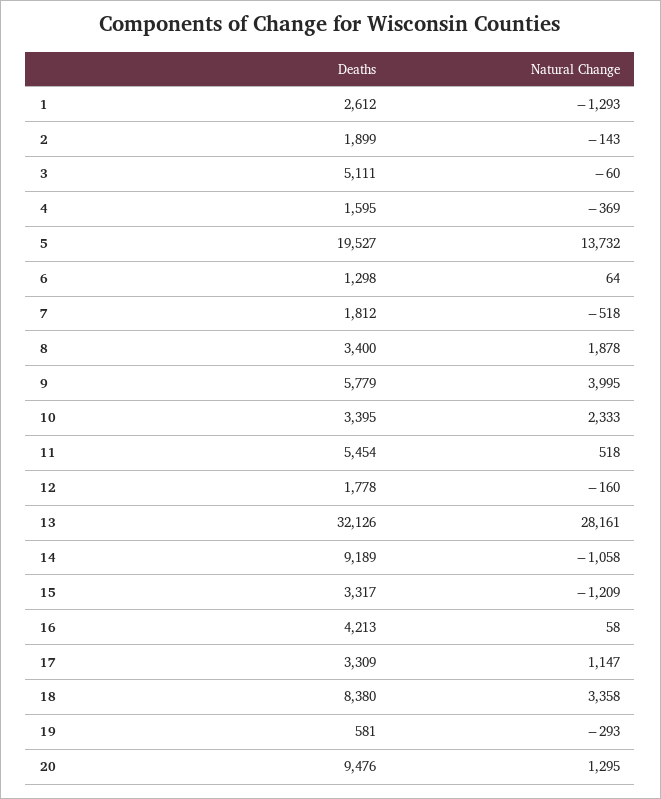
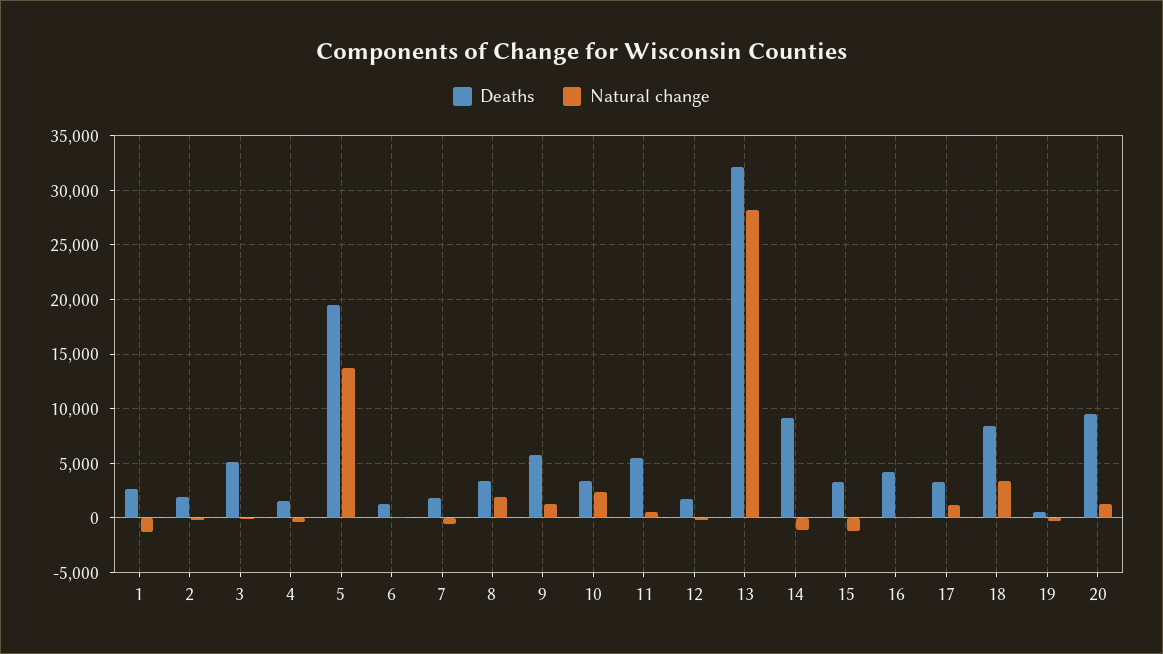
Natural Change, 9: 3995 -> 1000

